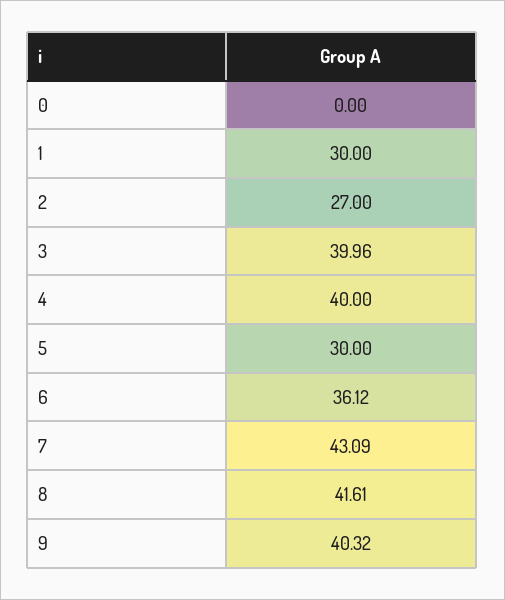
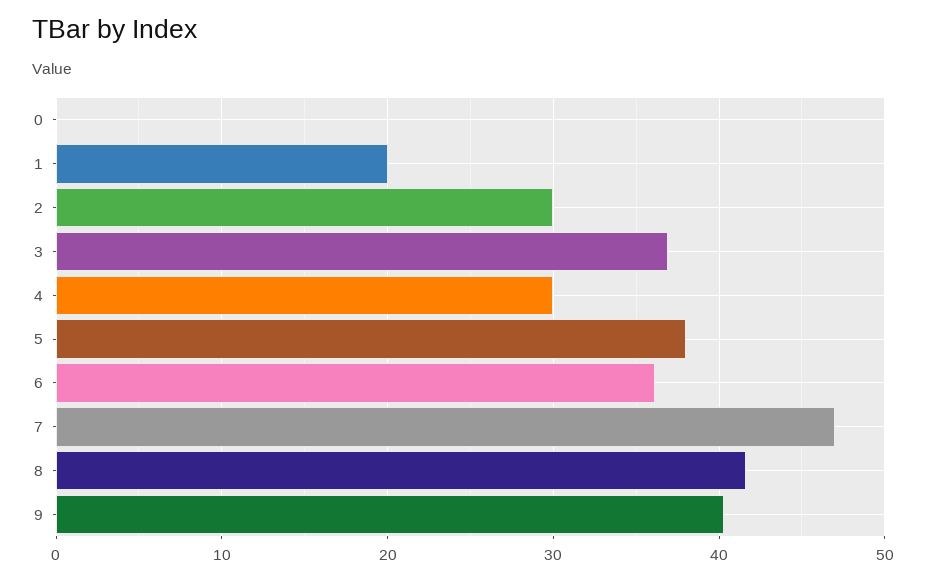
1: 30 -> 20
2: 27 -> 30
3: 39.96 -> 37
4: 40 -> 30
5: 30 -> 38
7: 43.09 -> 47

